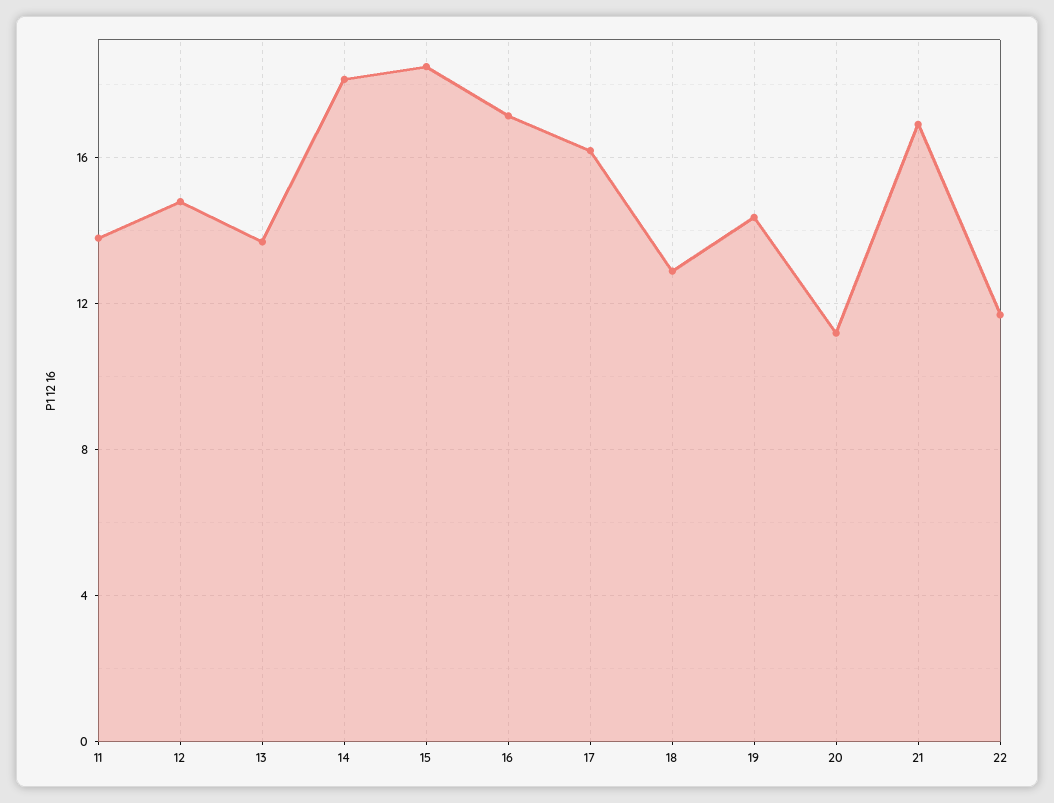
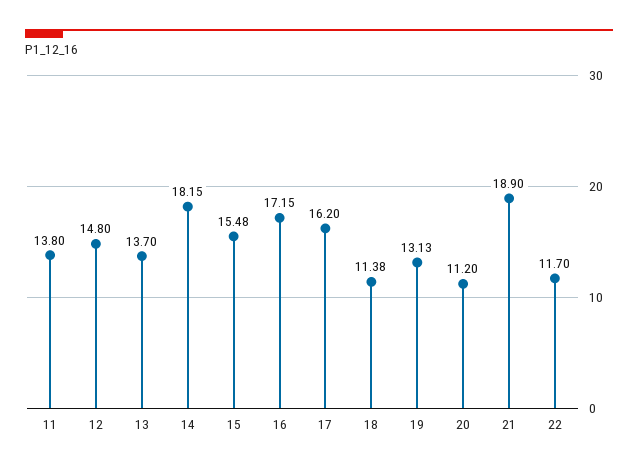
15: 18.5 -> 15.48
18: 13 -> 11.38
19: 14.5 -> 13.13
21: 17 -> 18.9

